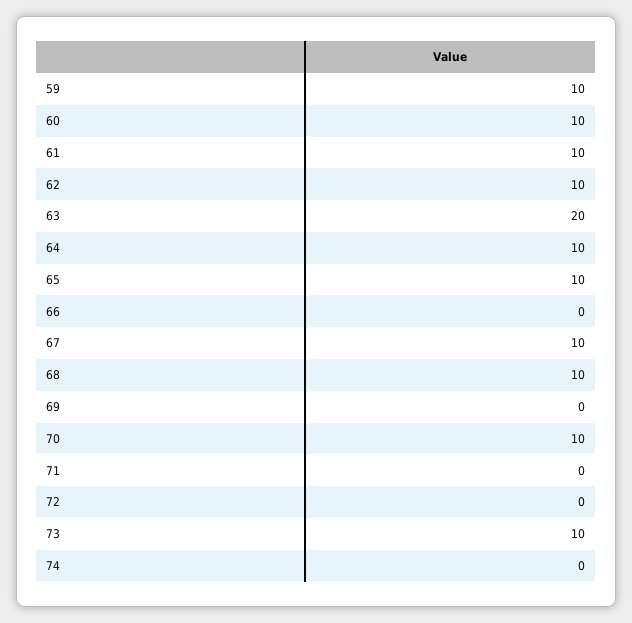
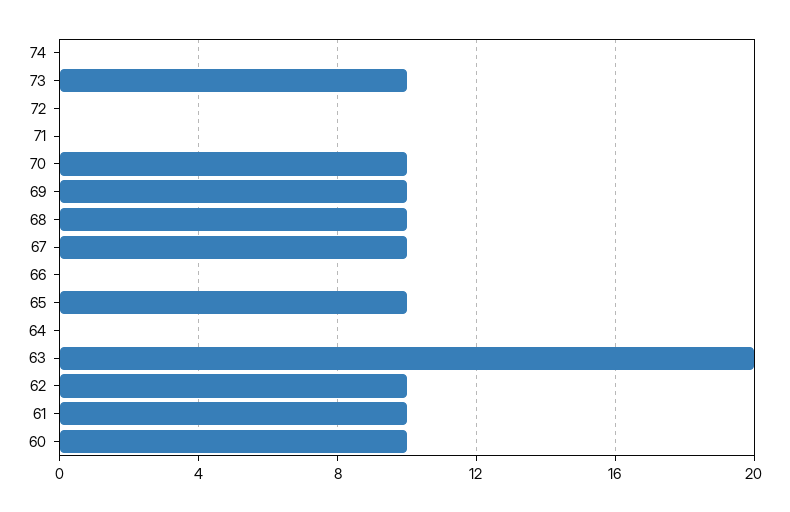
59: 10 -> none
64: 10 -> 0
69: 0 -> 10

